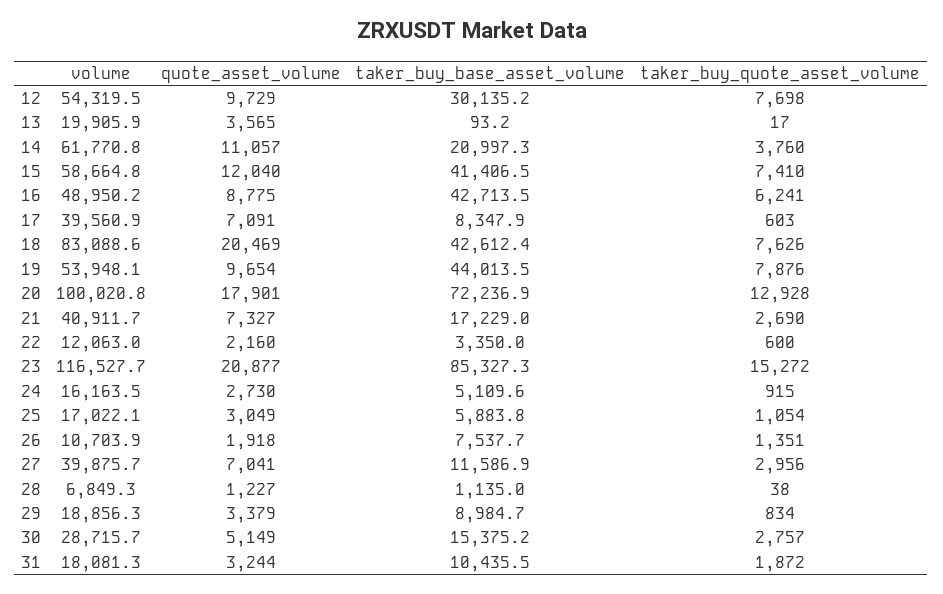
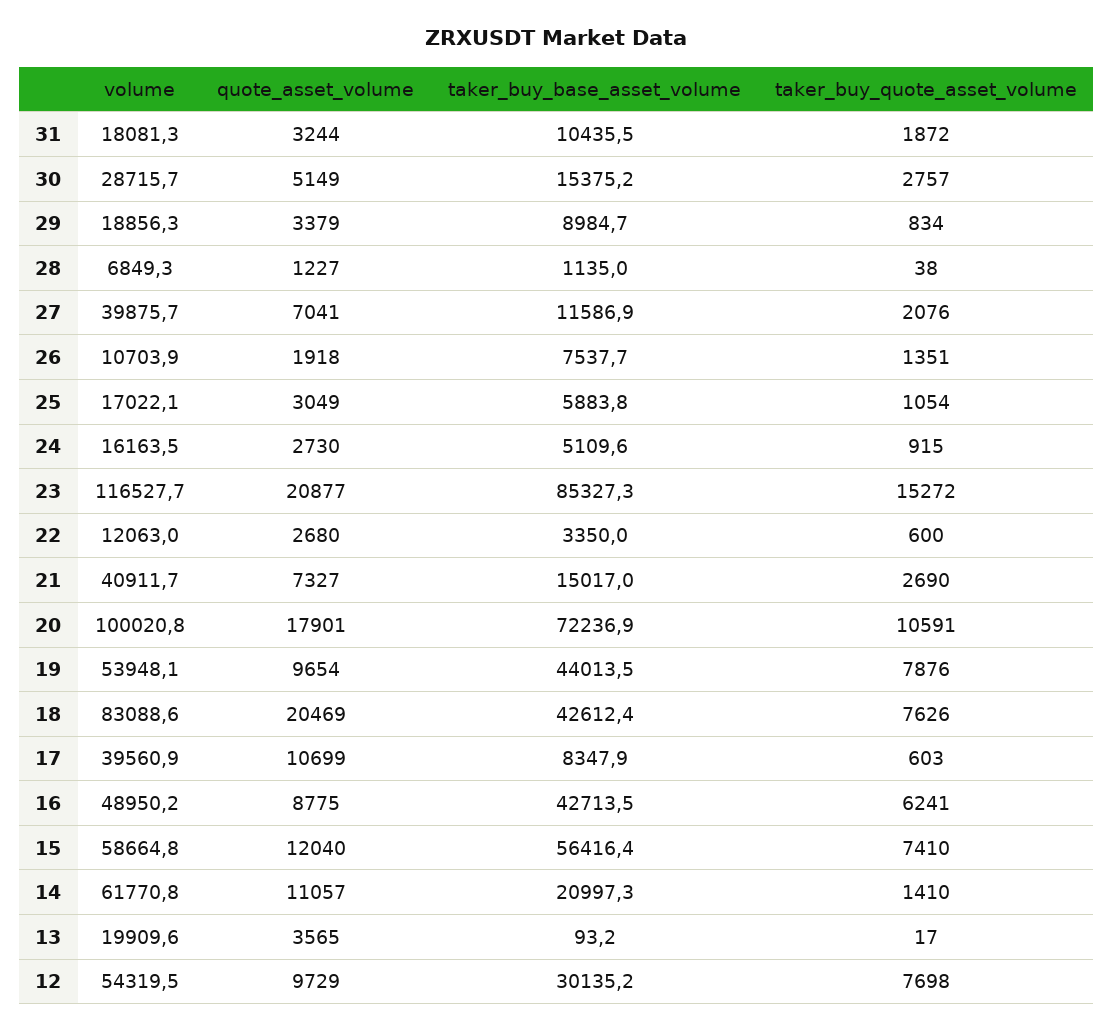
volume, 13: 19905.9 -> 19909.6
taker_buy_quote_asset_volume, 14: 3760 -> 1410
taker_buy_base_asset_volume, 15: 41406.5 -> 56416.4
quote_asset_volume, 17: 7091 -> 10699
taker_buy_quote_asset_volume, 20: 12928 -> 10591
taker_buy_base_asset_volume, 21: 17229 -> 15017
quote_asset_volume, 22: 2160 -> 2680
taker_buy_quote_asset_volume, 27: 2956 -> 2076

